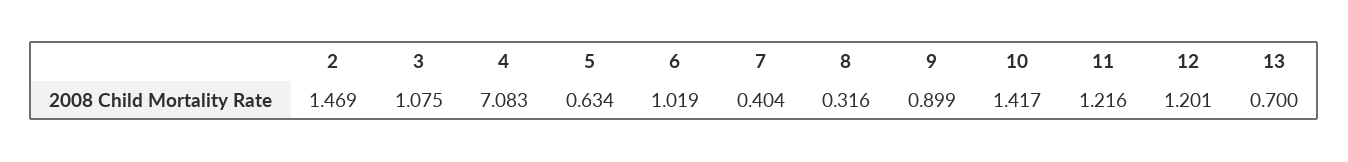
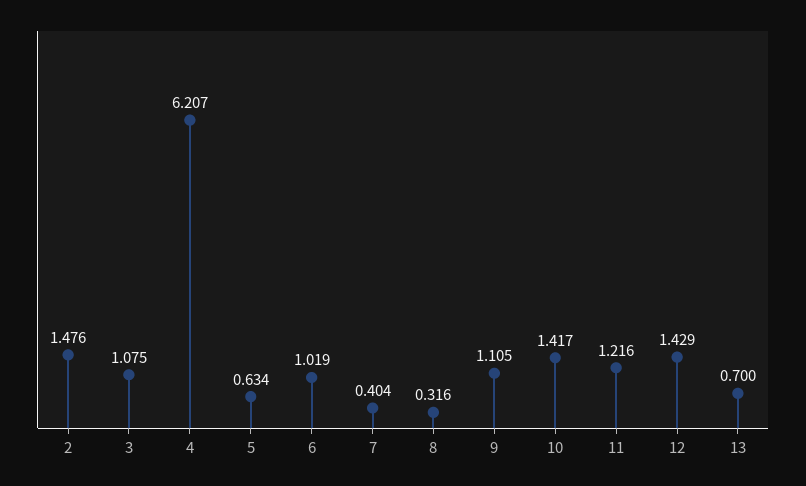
2: 1.469 -> 1.476
4: 7.083 -> 6.207
9: 0.899 -> 1.105
12: 1.201 -> 1.429

